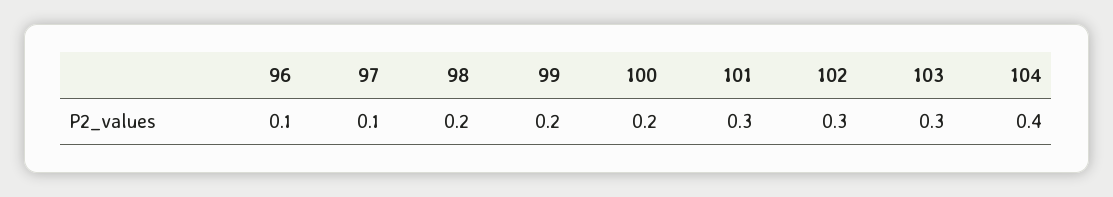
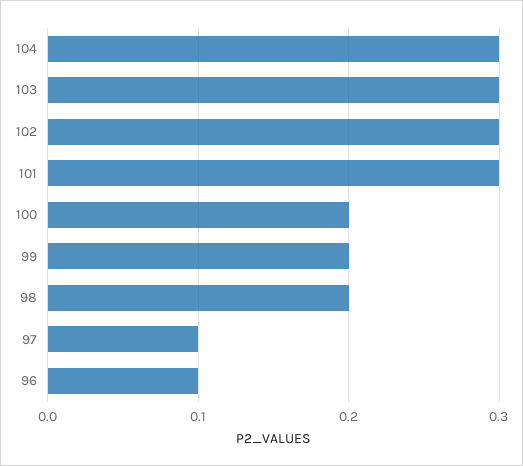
104: 0.4 -> 0.3

